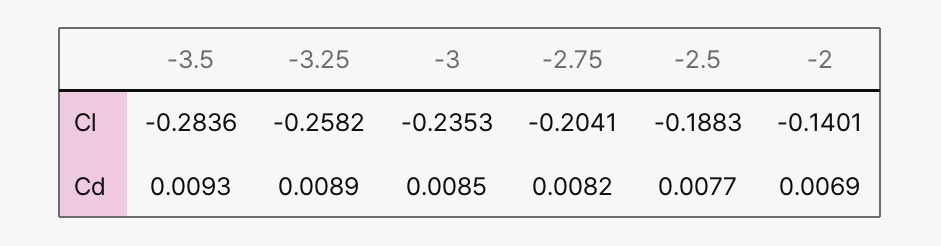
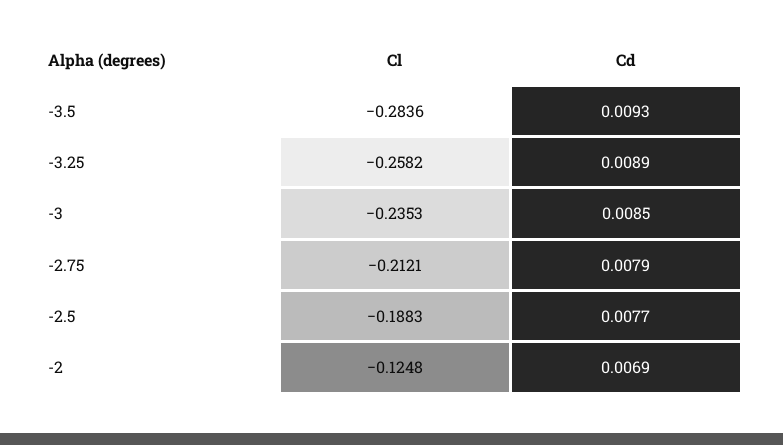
-2.75, Cl: -0.2041 -> -0.2121
-2, Cl: -0.1401 -> -0.1248
-2.75, Cd: 0.0082 -> 0.0079

